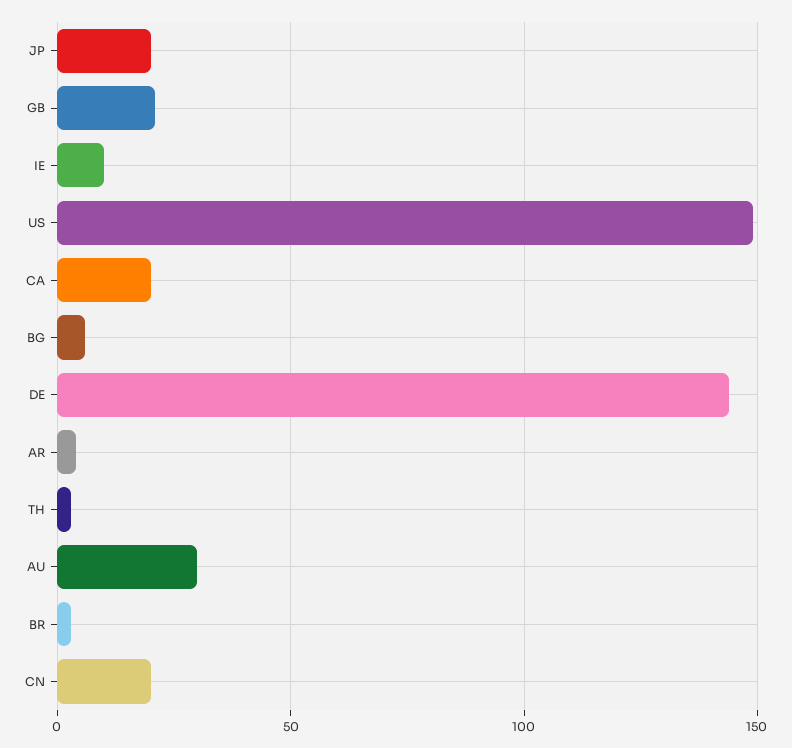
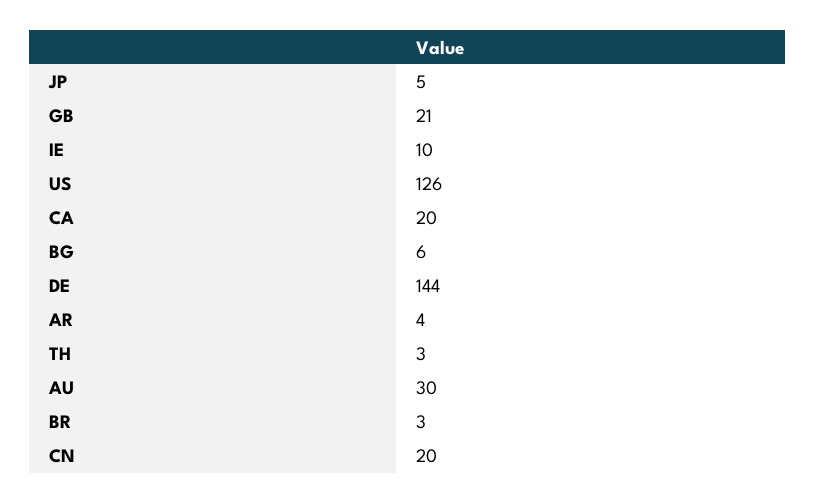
JP: 20 -> 5
US: 150 -> 126

